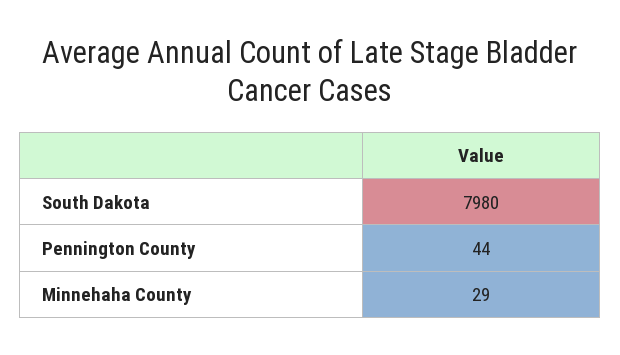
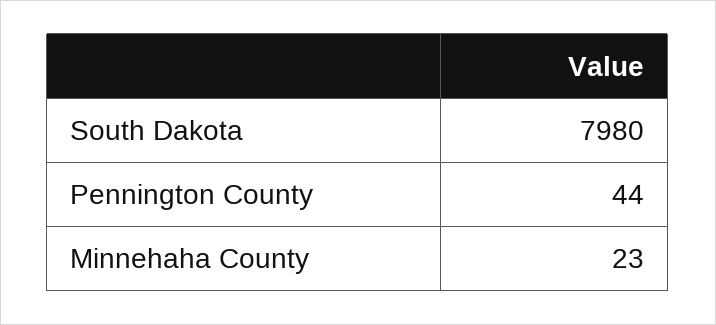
Minnehaha County: 29 -> 23

